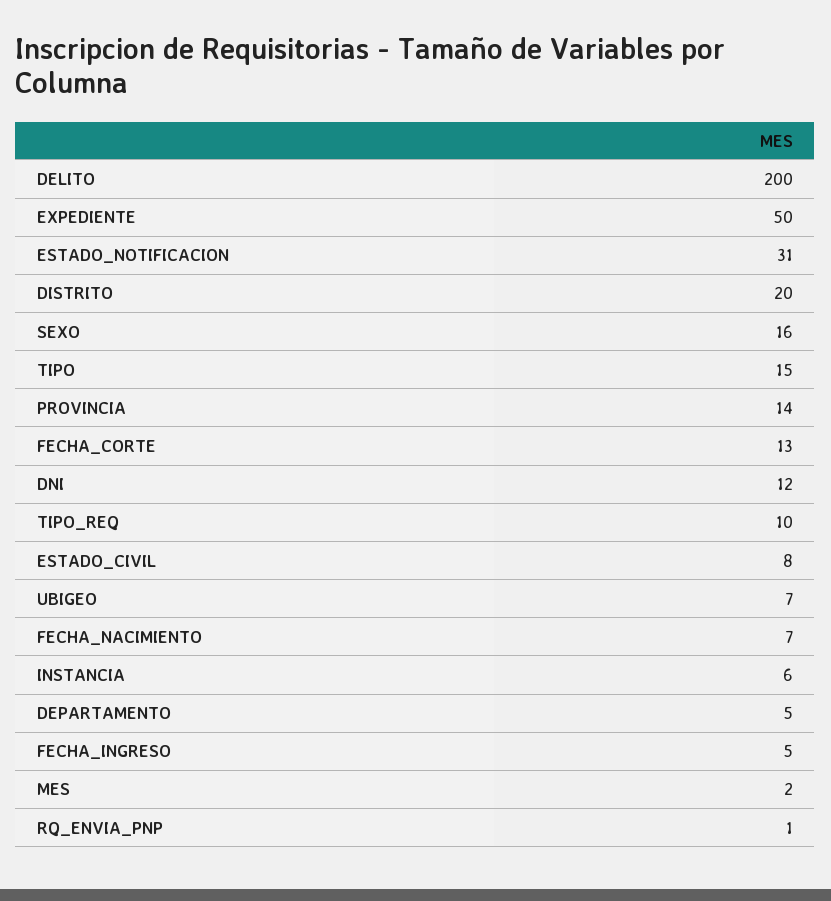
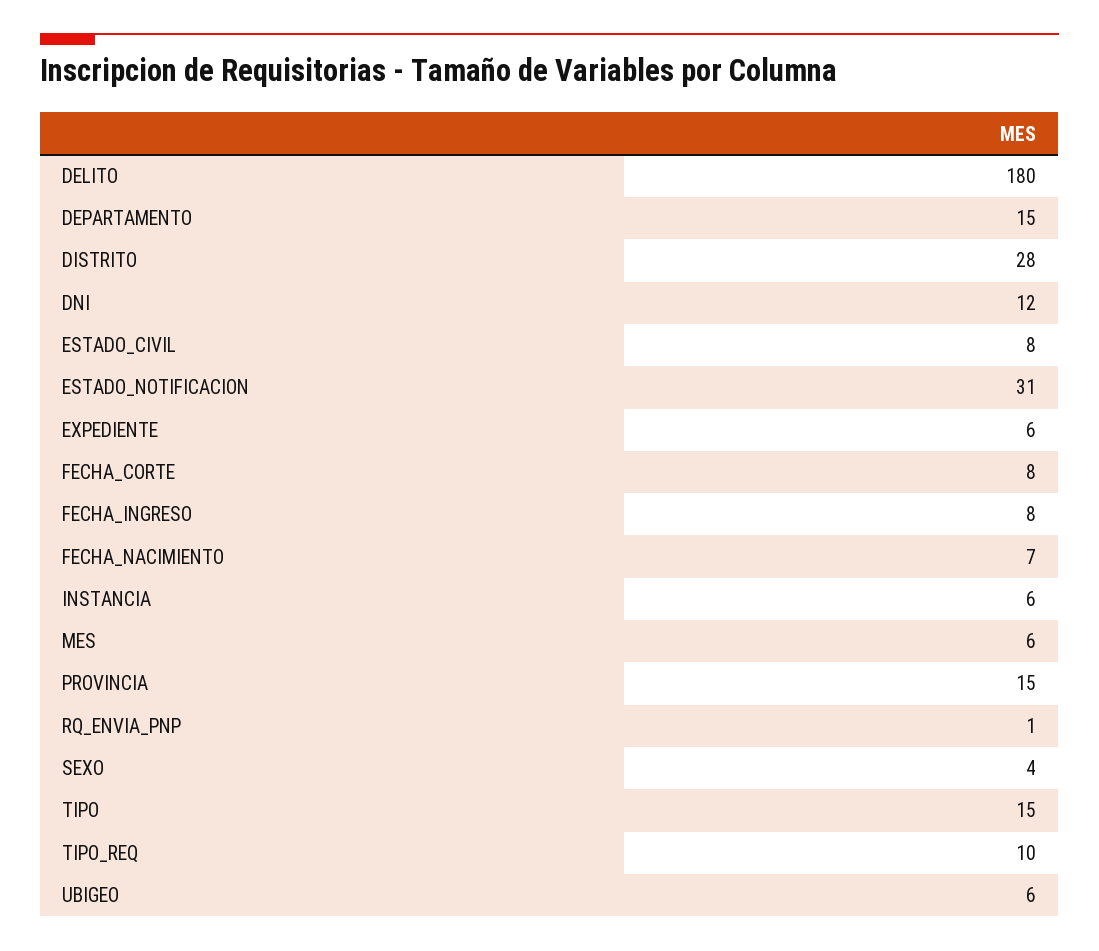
DELITO: 200 -> 180
EXPEDIENTE: 50 -> 6
DISTRITO: 20 -> 28
SEXO: 16 -> 4
PROVINCIA: 14 -> 15
FECHA_CORTE: 13 -> 8
UBIGEO: 7 -> 6
DEPARTAMENTO: 5 -> 15
FECHA_INGRESO: 5 -> 8
MES: 2 -> 6

